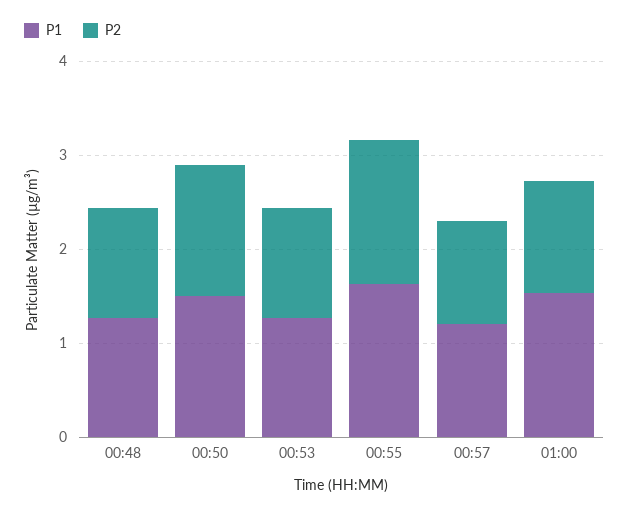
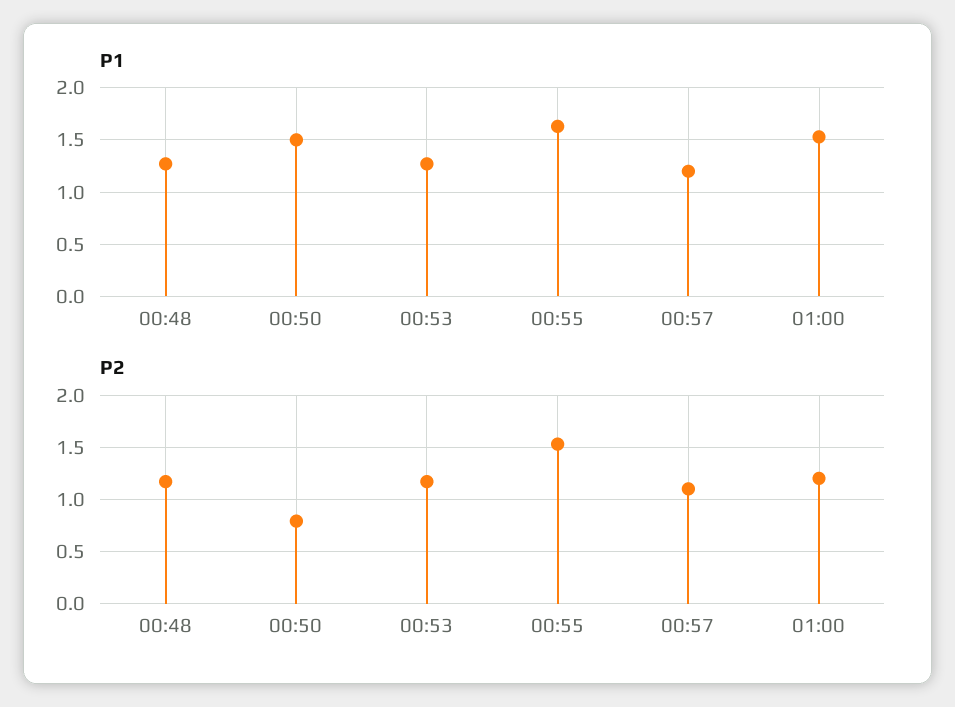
P2, 00:50: 1.4 -> 0.8

